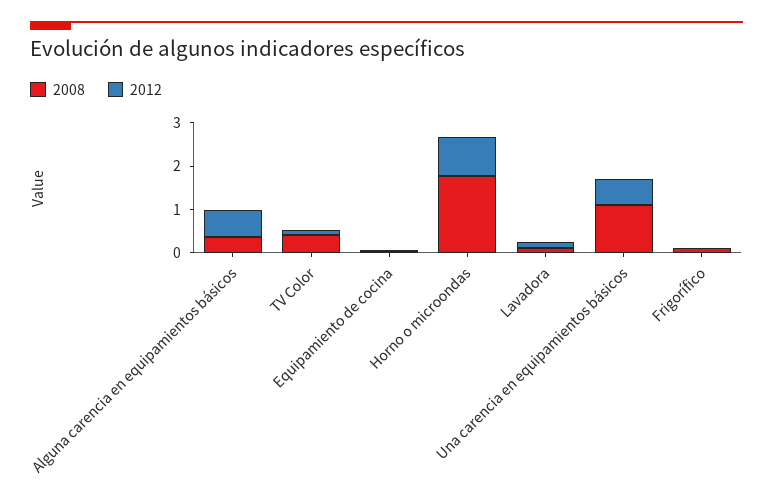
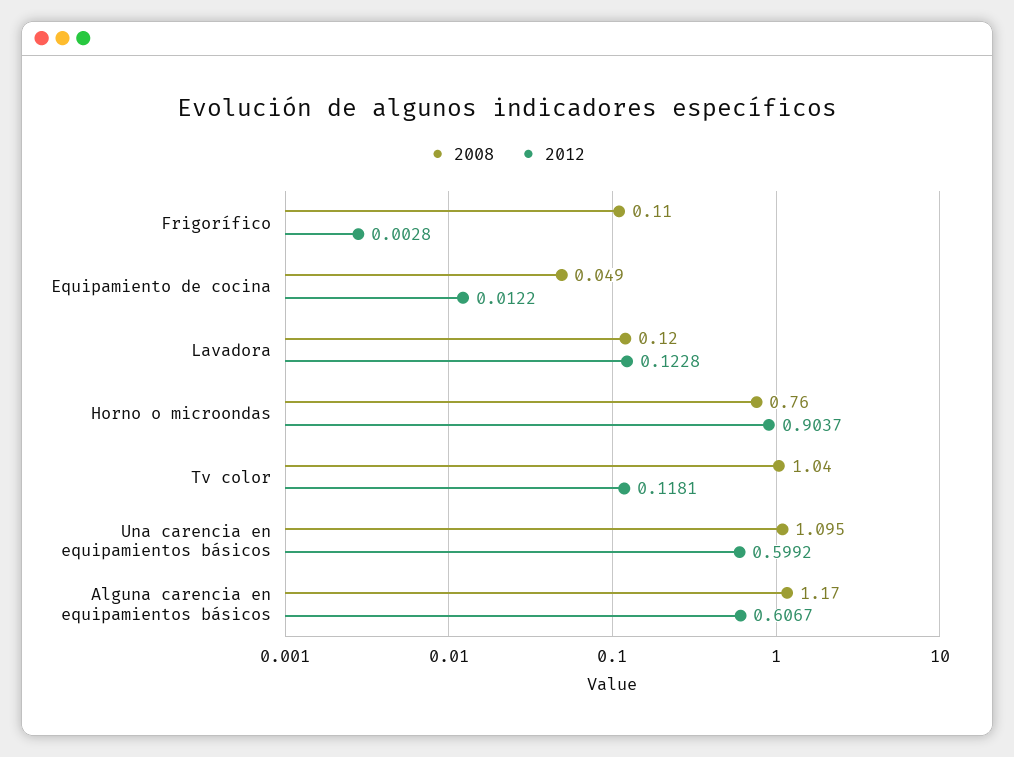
2008, Alguna carencia en equipamientos básicos: 0.4 -> 1.17
2008, TV Color: 0.4 -> 1.04
2008, Horno o microondas: 1.8 -> 0.76

